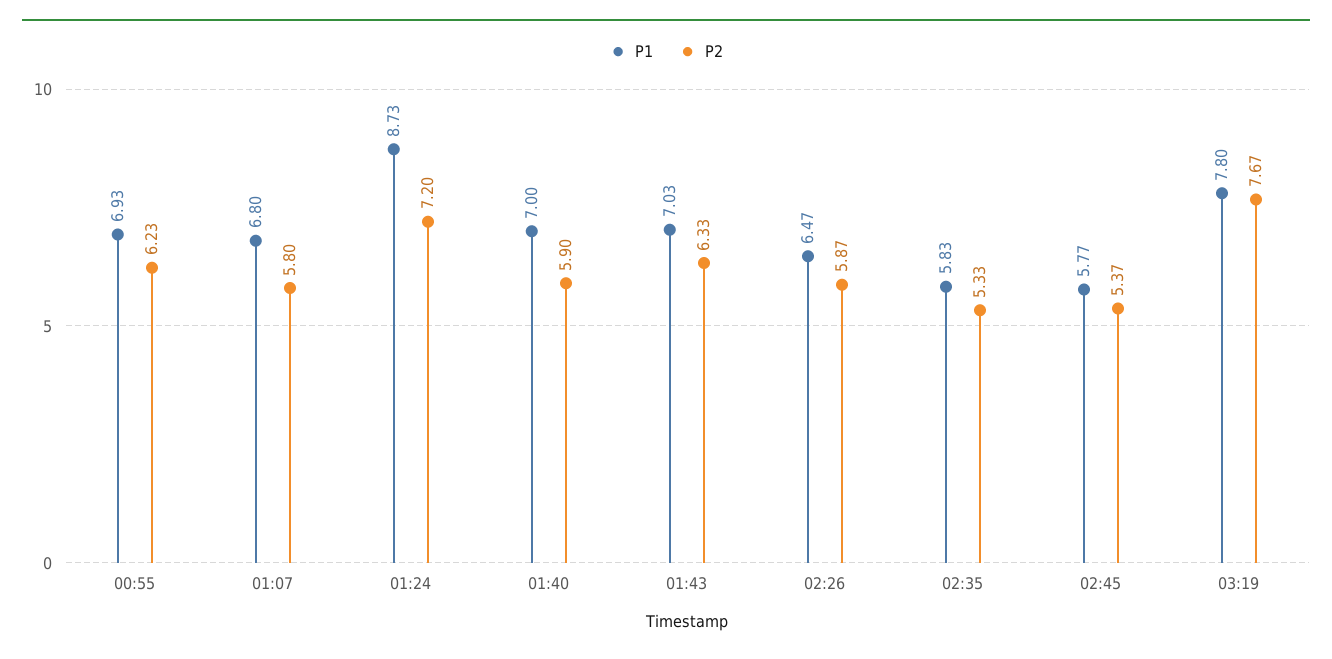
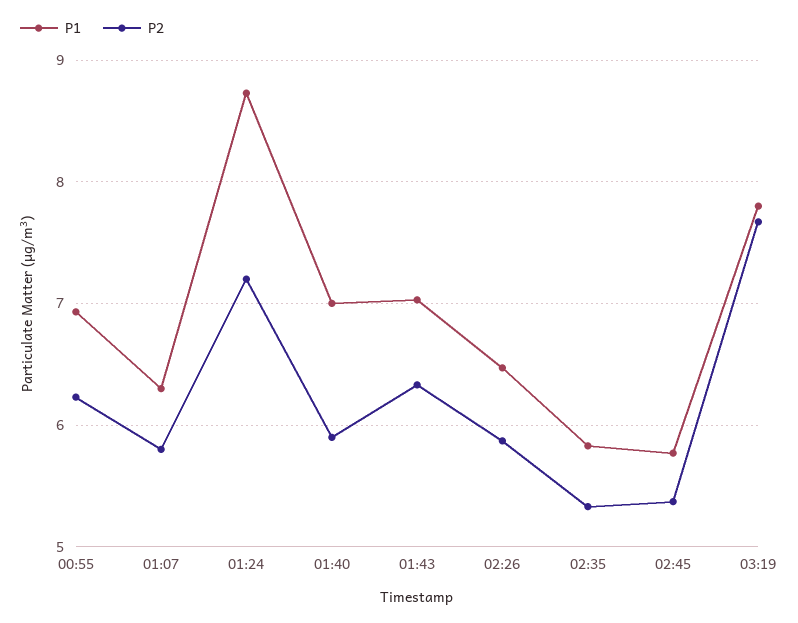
P1, 01:07: 6.8 -> 6.3

